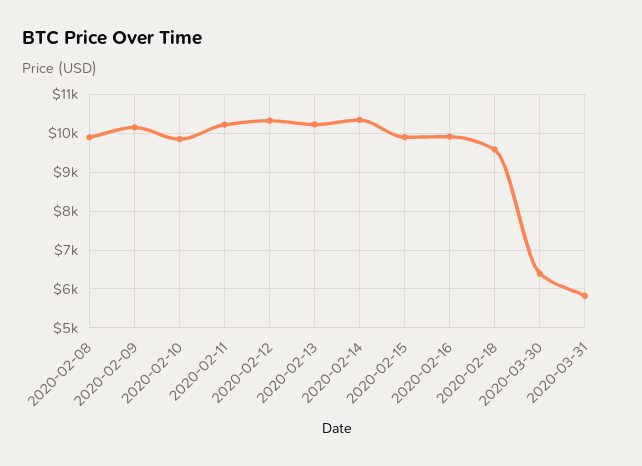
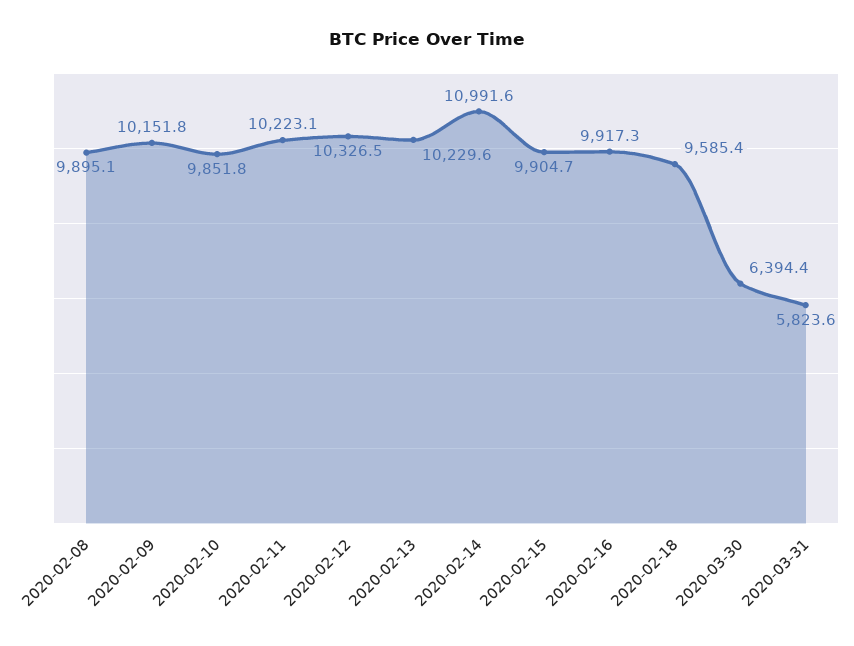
2020-02-14: 10400 -> 10991.6

